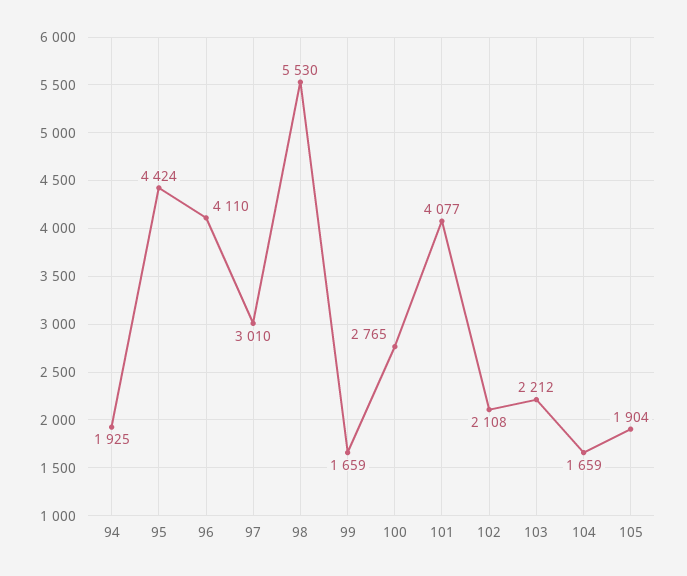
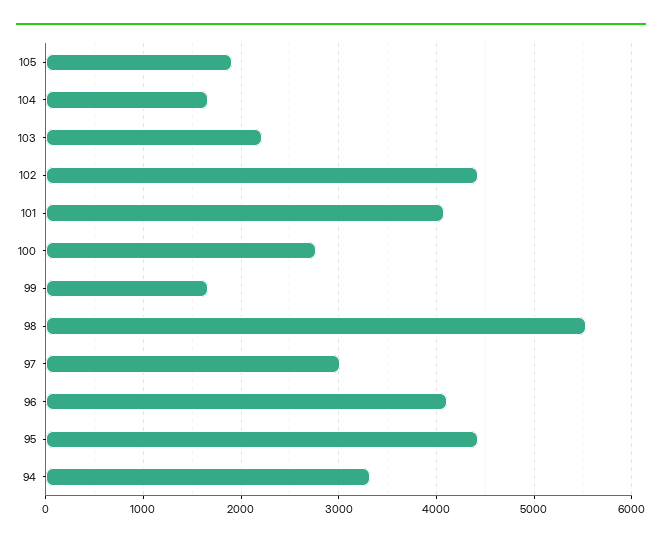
94: 1925 -> 3300
102: 2108 -> 4400

